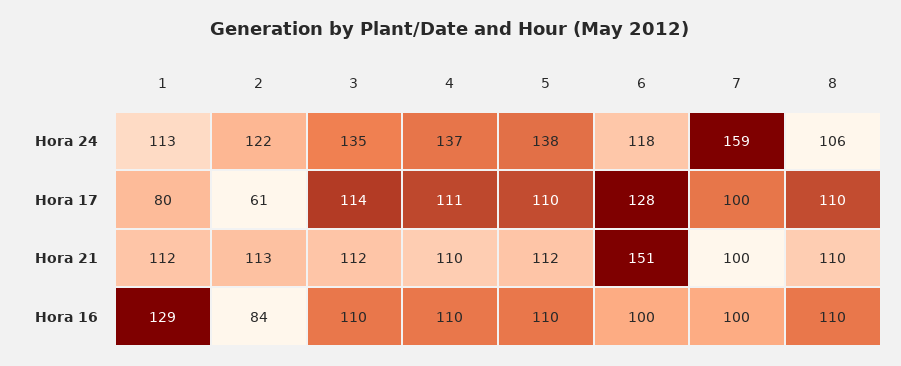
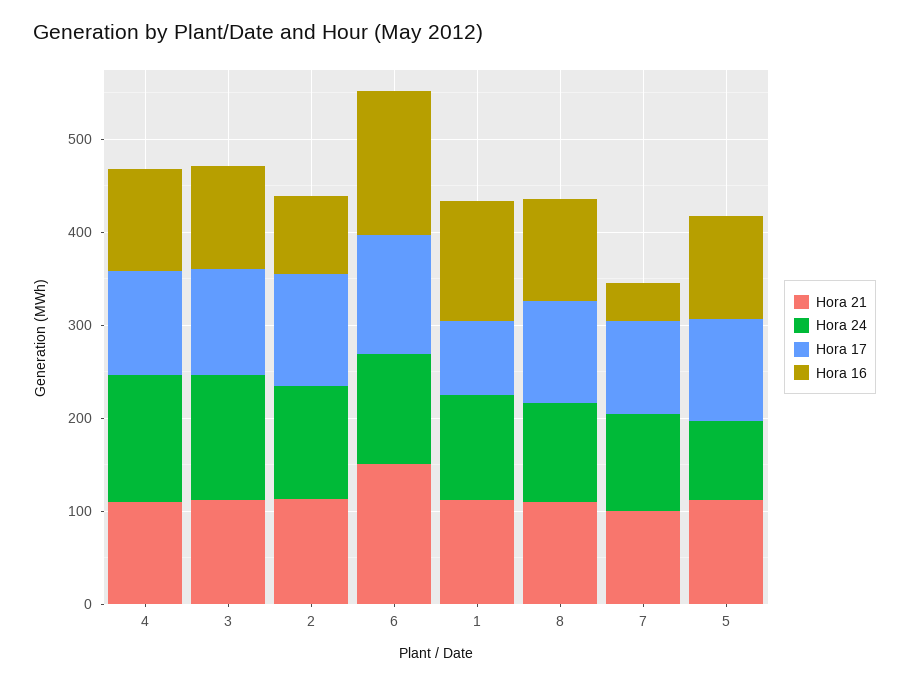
Hora 24, 5: 138 -> 80
Hora 24, 7: 159 -> 100
Hora 17, 2: 61 -> 120
Hora 16, 6: 100 -> 160
Hora 16, 7: 100 -> 40

